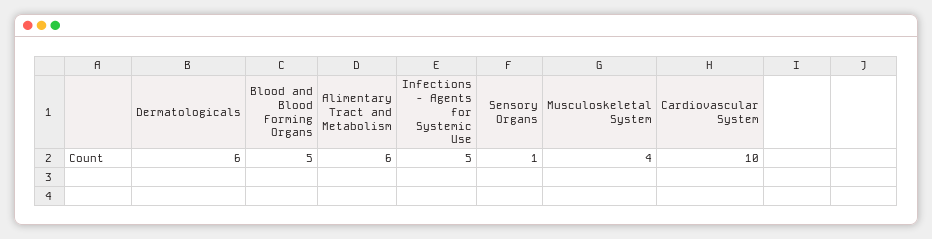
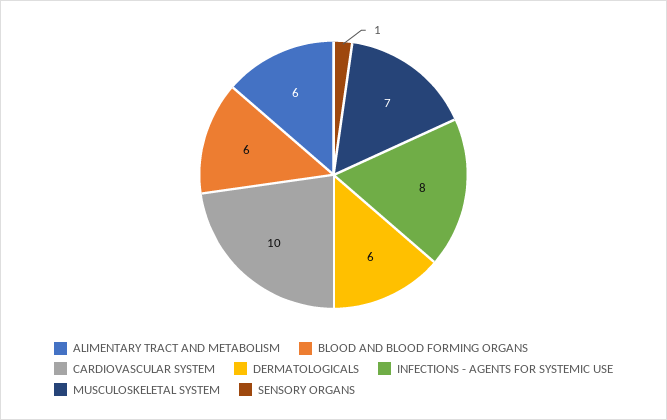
Blood and Blood Forming Organs: 5 -> 6
Infections - Agents for Systemic Use: 5 -> 8
Musculoskeletal System: 4 -> 7

